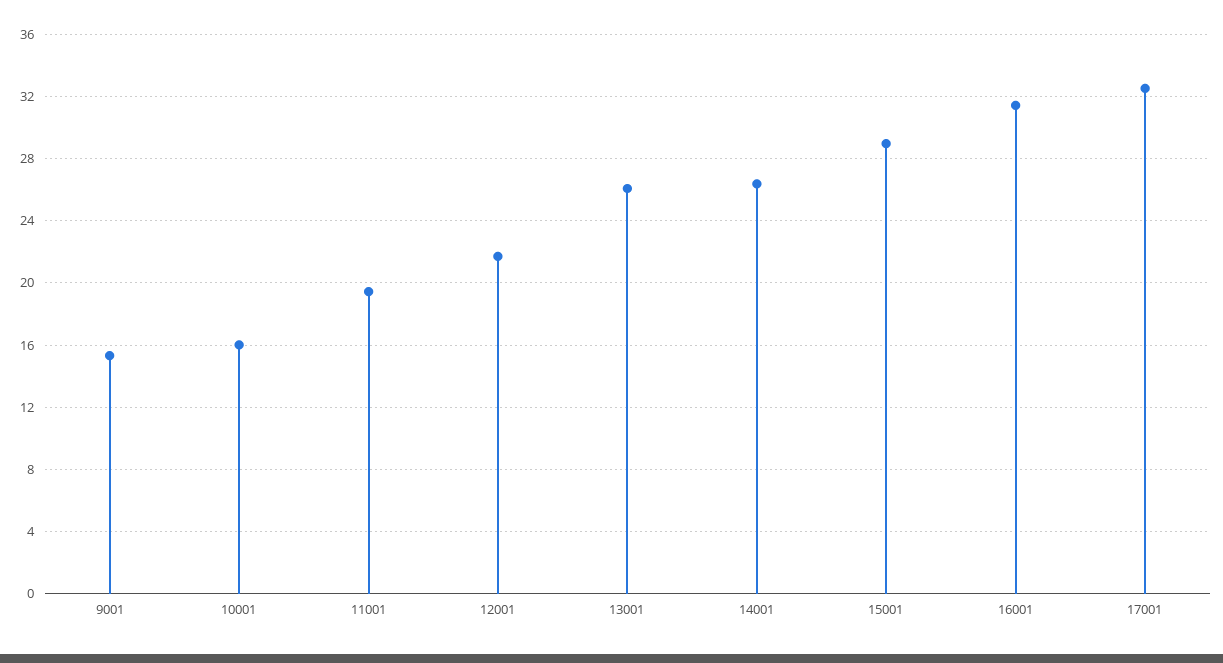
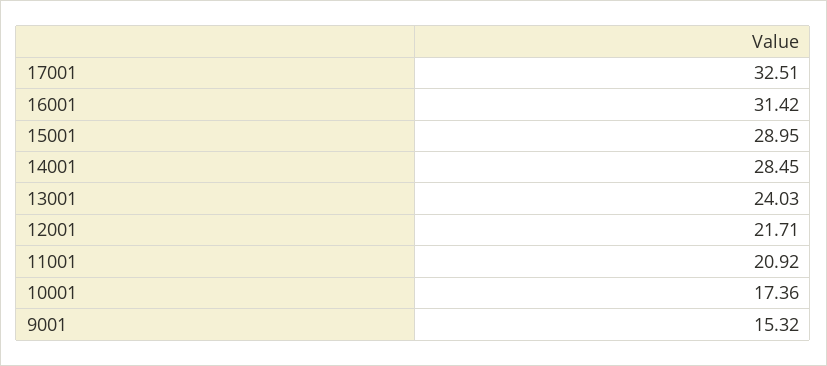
10001: 16 -> 17.36
11001: 19.5 -> 20.92
13001: 26 -> 24.03
14001: 26.5 -> 28.45

